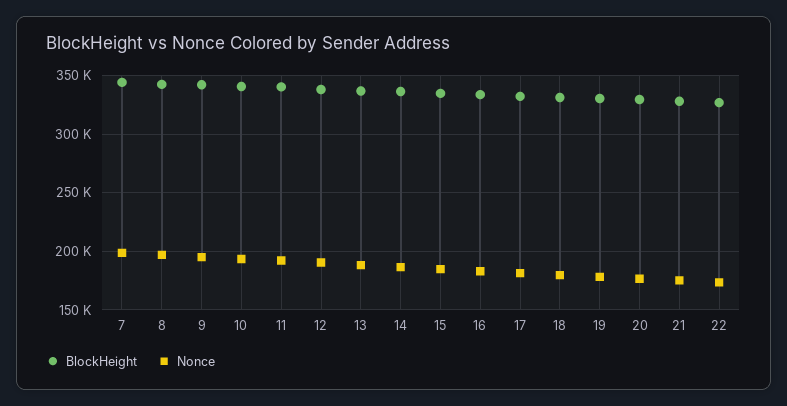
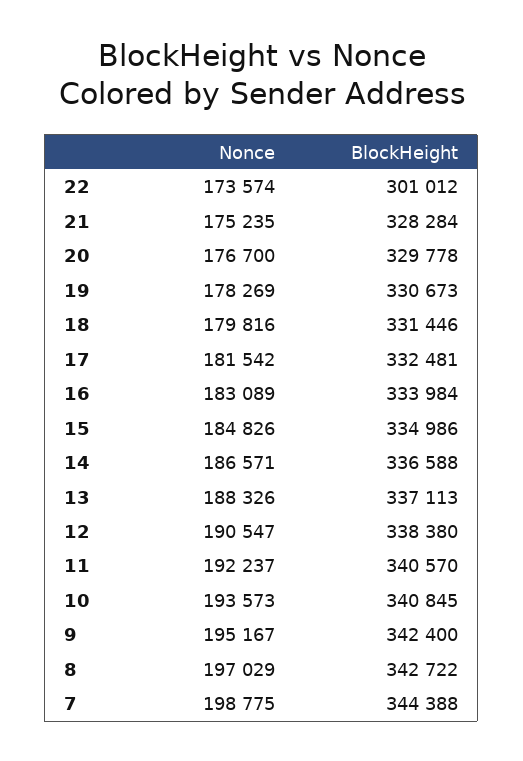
BlockHeight, 22: 330000 -> 301012

